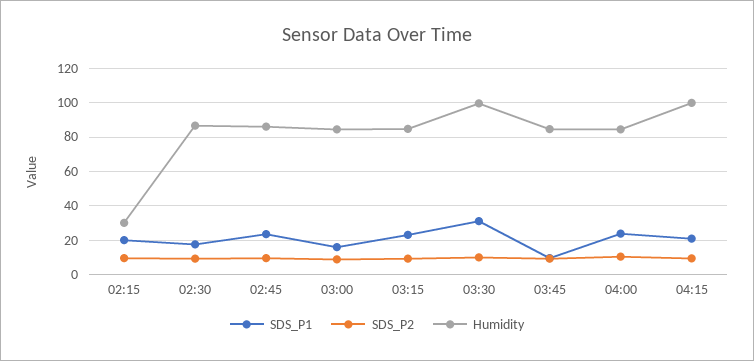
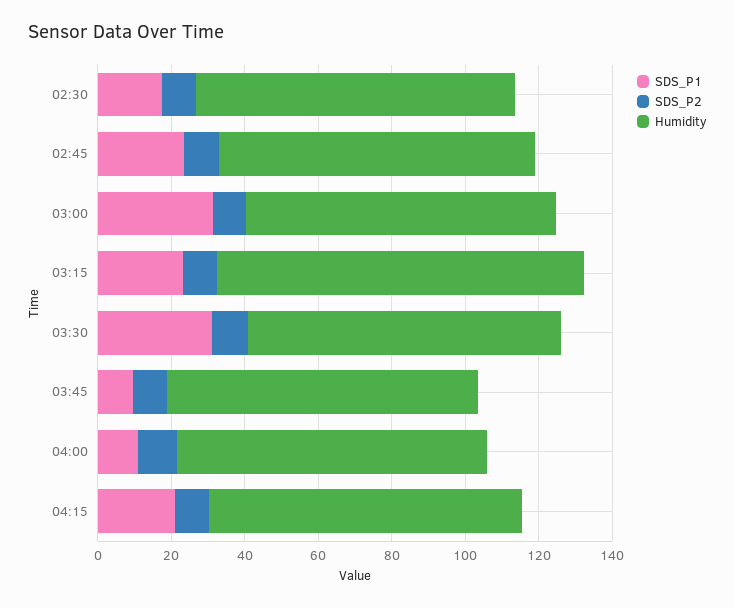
SDS_P1, 02:15: 20 -> none
SDS_P2, 02:15: 10 -> none
Humidity, 02:15: 30 -> none
SDS_P1, 03:00: 15 -> 30
Humidity, 03:15: 85 -> 100
Humidity, 03:30: 100 -> 85
SDS_P1, 04:00: 25 -> 10
Humidity, 04:15: 100 -> 85

